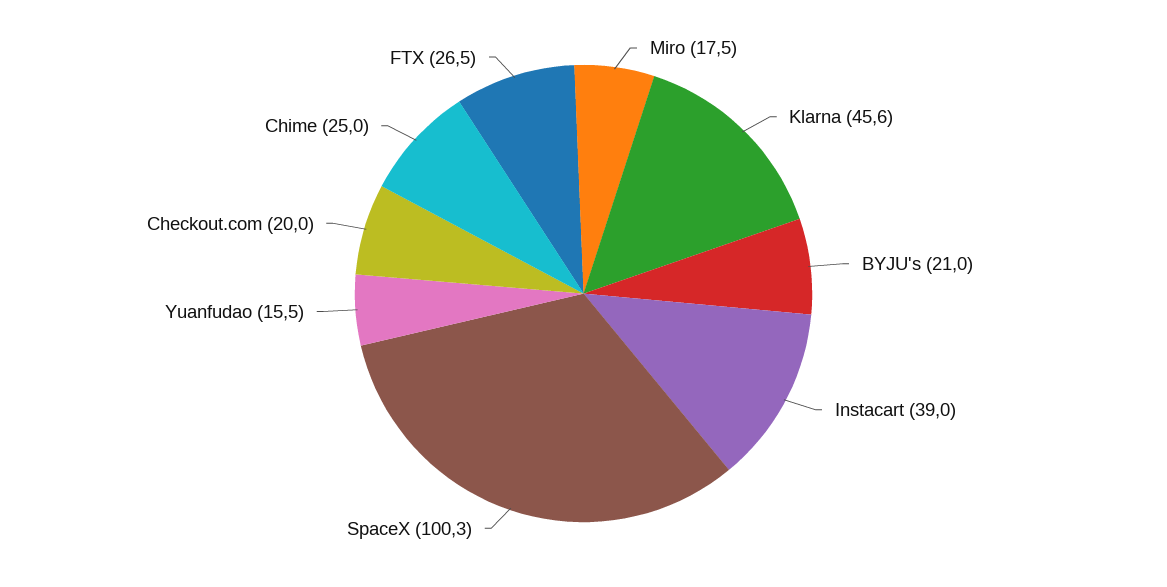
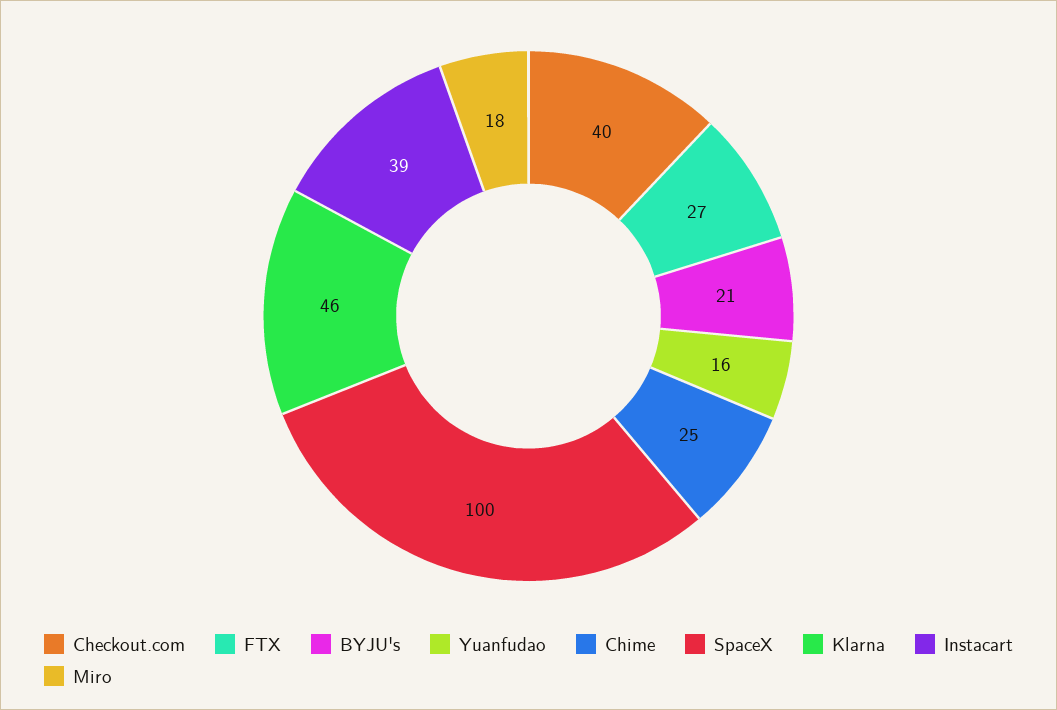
Checkout.com: 20 -> 40

